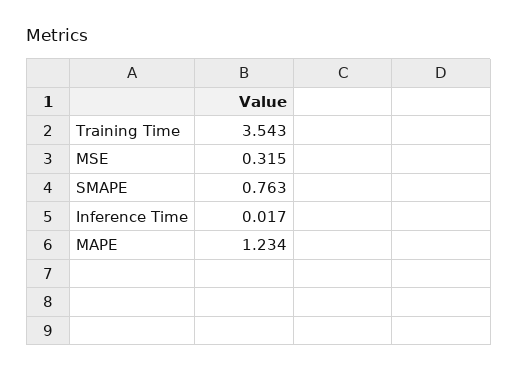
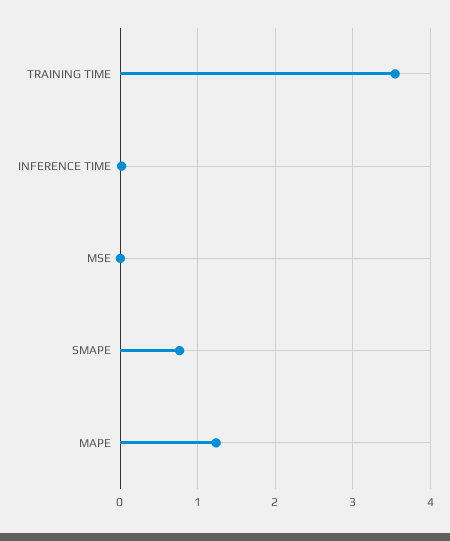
MSE: 0.315 -> 0

